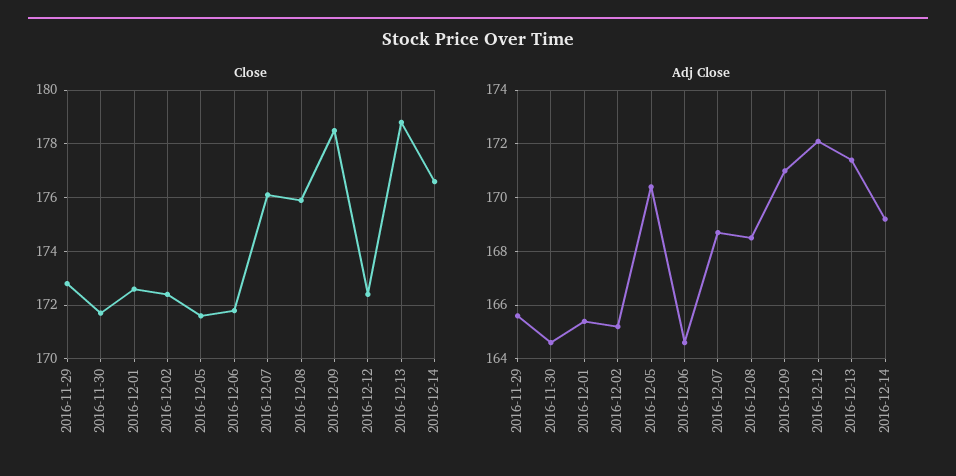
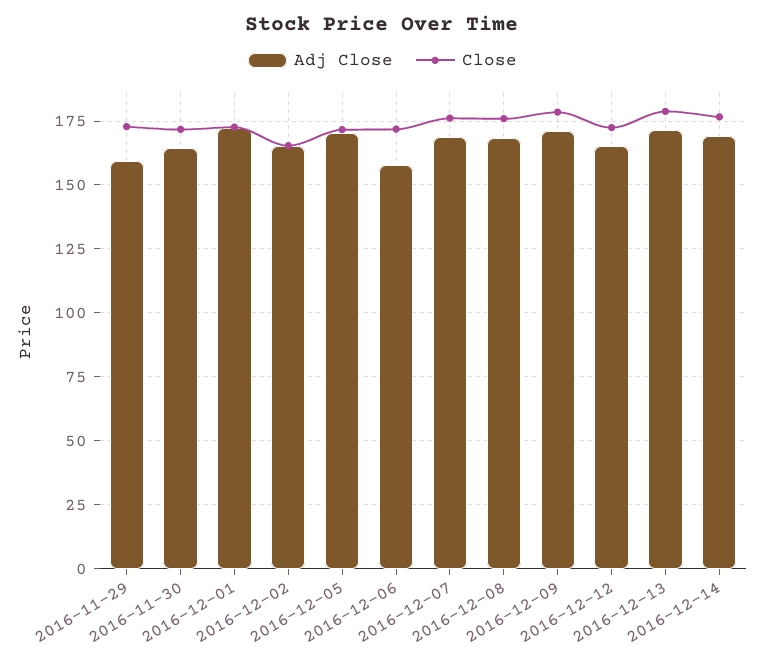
Close, 2016-12-02: 172.5 -> 165
Adj Close, 2016-11-29: 165.5 -> 160
Adj Close, 2016-12-01: 165.5 -> 172.5
Adj Close, 2016-12-06: 164.5 -> 157.5
Adj Close, 2016-12-12: 172 -> 165

